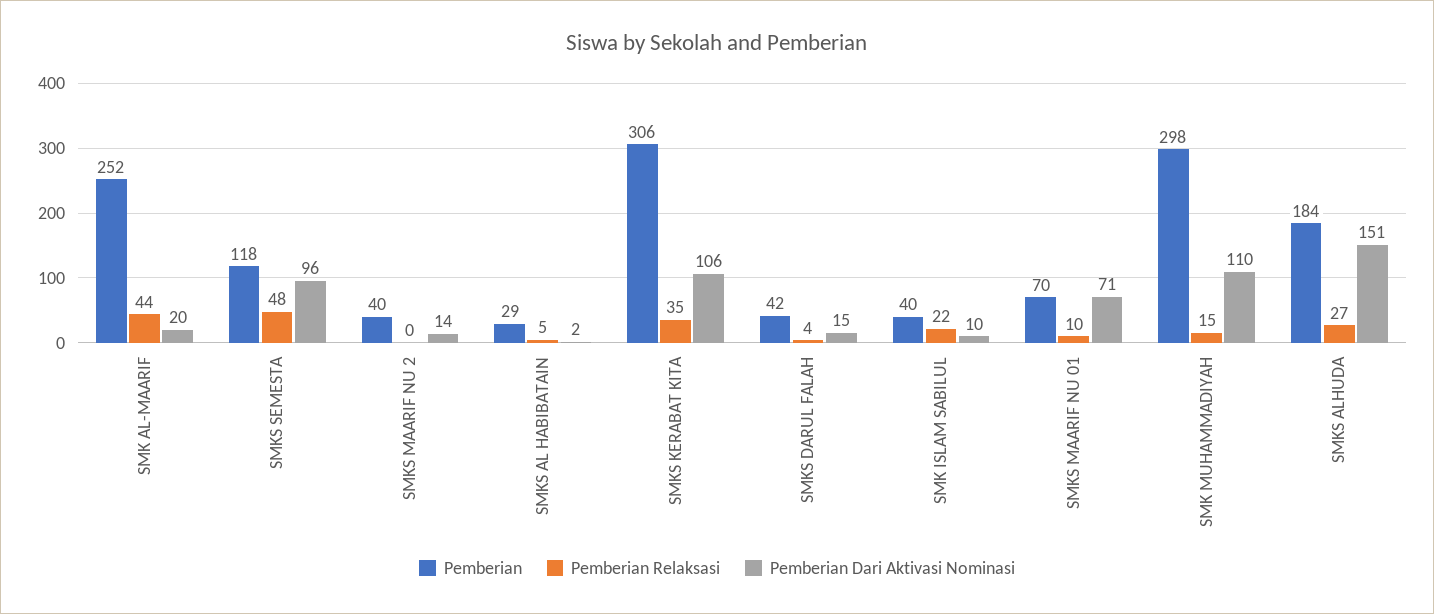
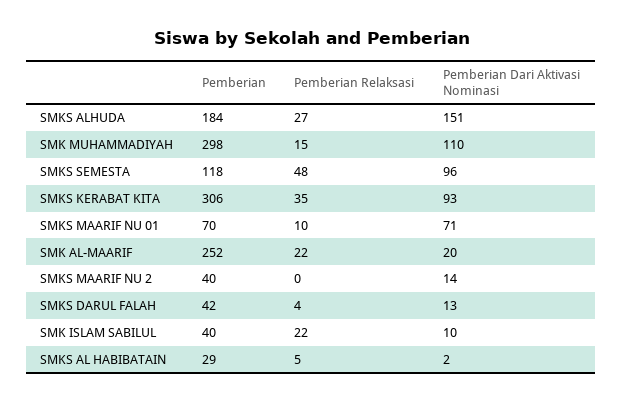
Pemberian Relaksasi, SMK AL-MAARIF: 44 -> 22
Pemberian Dari Aktivasi Nominasi, SMKS KERABAT KITA: 106 -> 93
Pemberian Dari Aktivasi Nominasi, SMKS DARUL FALAH: 15 -> 13

